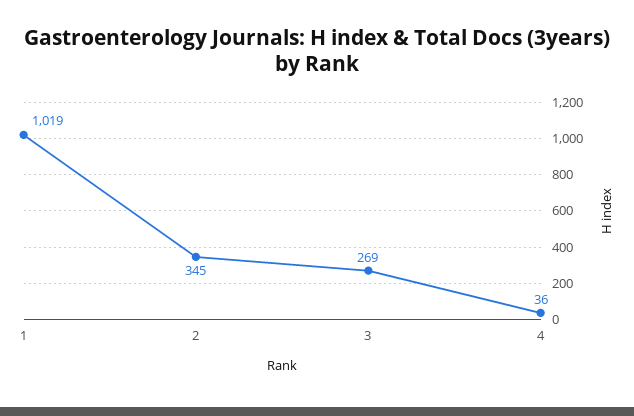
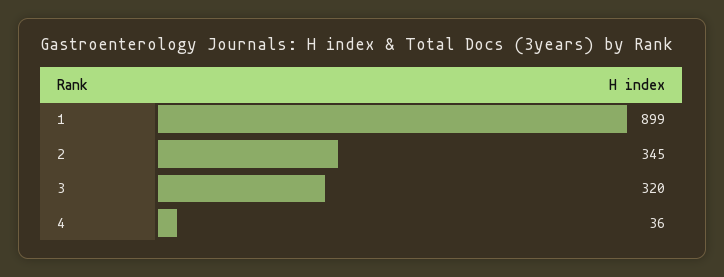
1: 1019 -> 899
3: 269 -> 320

